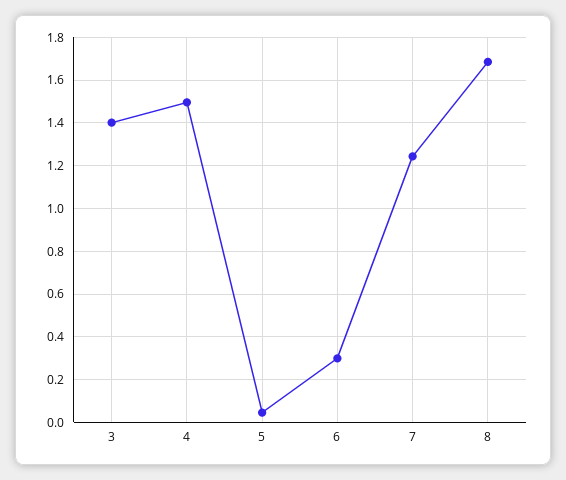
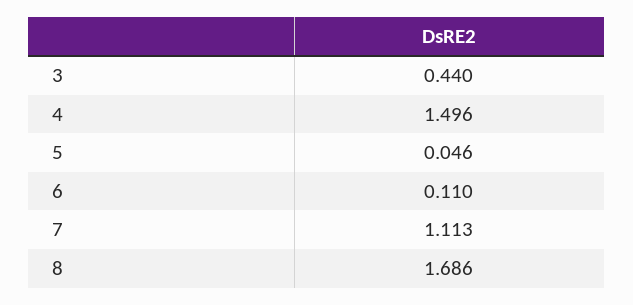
3: 1.4 -> 0.44
6: 0.3 -> 0.11
7: 1.25 -> 1.113

